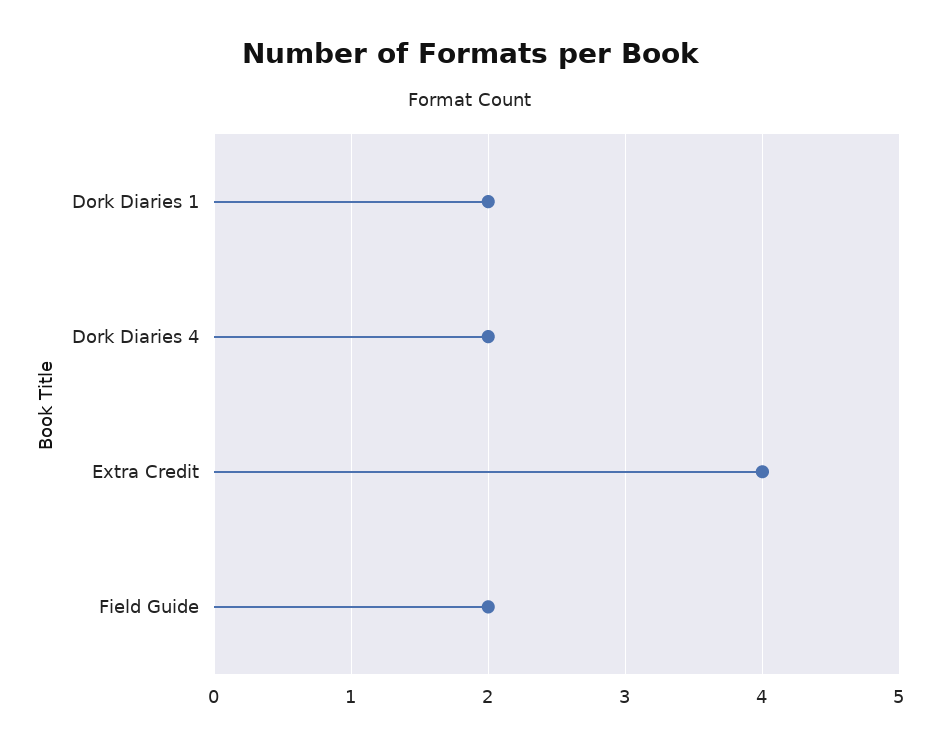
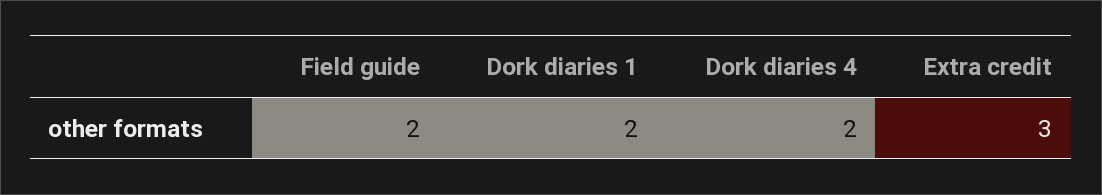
Extra Credit: 4 -> 3

